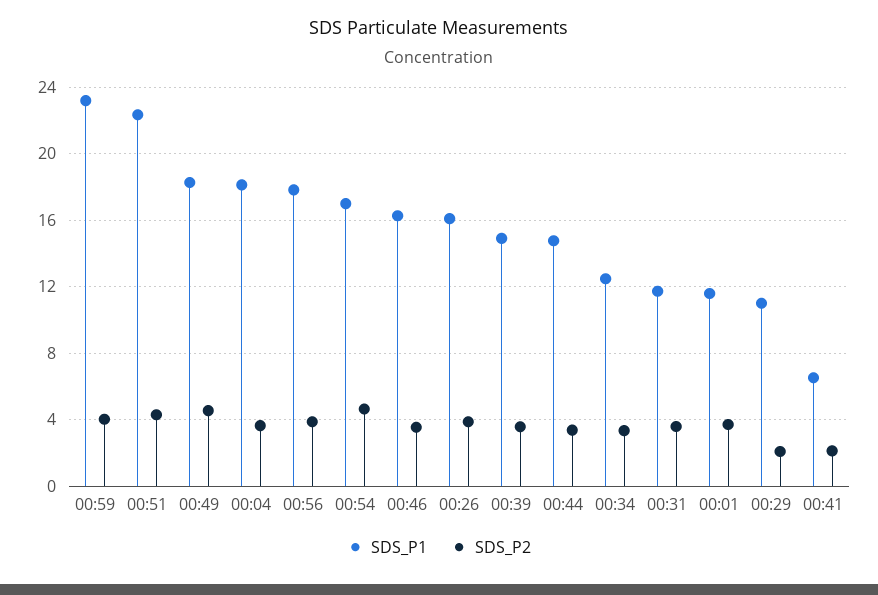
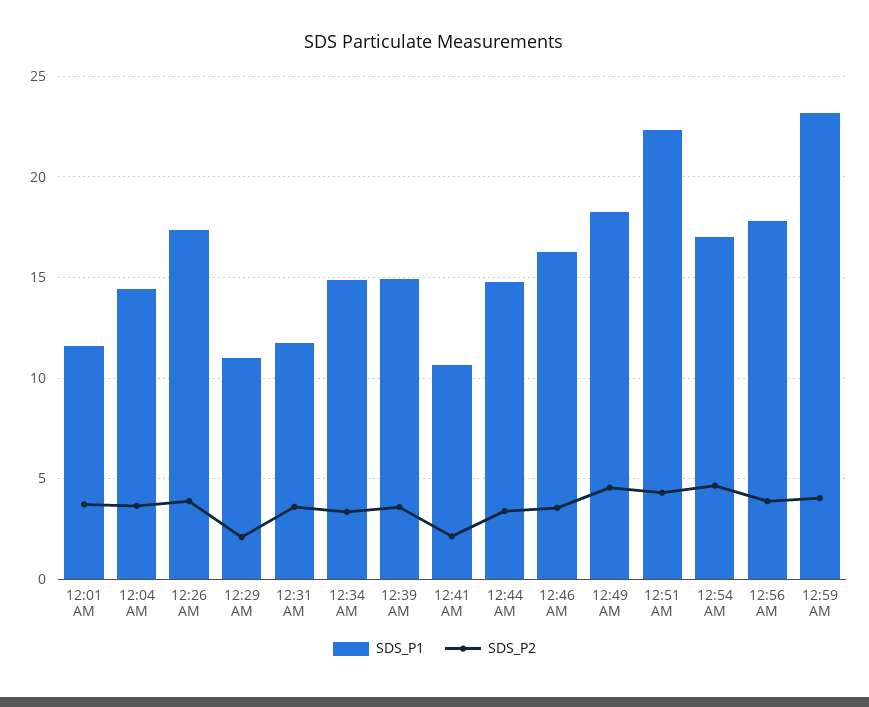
SDS_P1, 00:04: 18 -> 14.5
SDS_P1, 00:26: 16 -> 17.5
SDS_P1, 00:34: 12.5 -> 15
SDS_P1, 00:41: 6.5 -> 10.5

